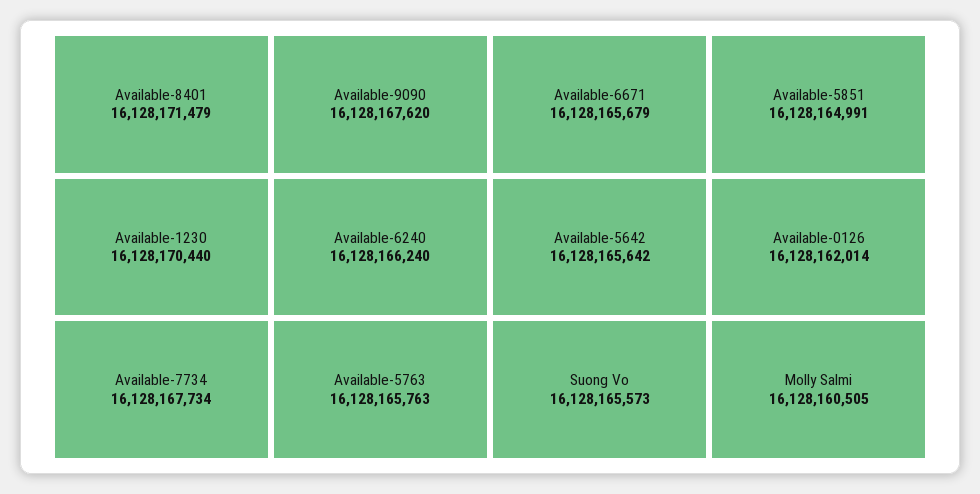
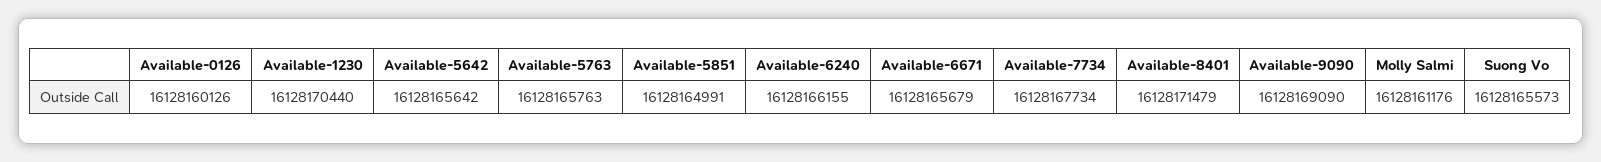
Available-9090: 16128167620 -> 16128169090
Available-6240: 16128166240 -> 16128166155
Available-0126: 16128162014 -> 16128160126
Molly Salmi: 16128160505 -> 16128161176

